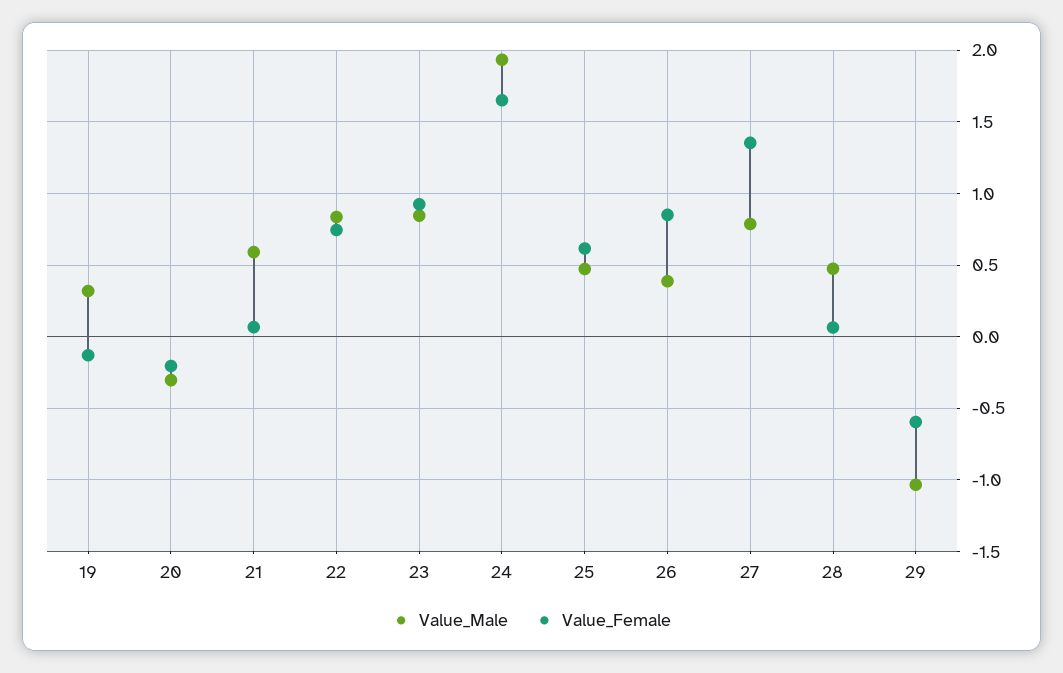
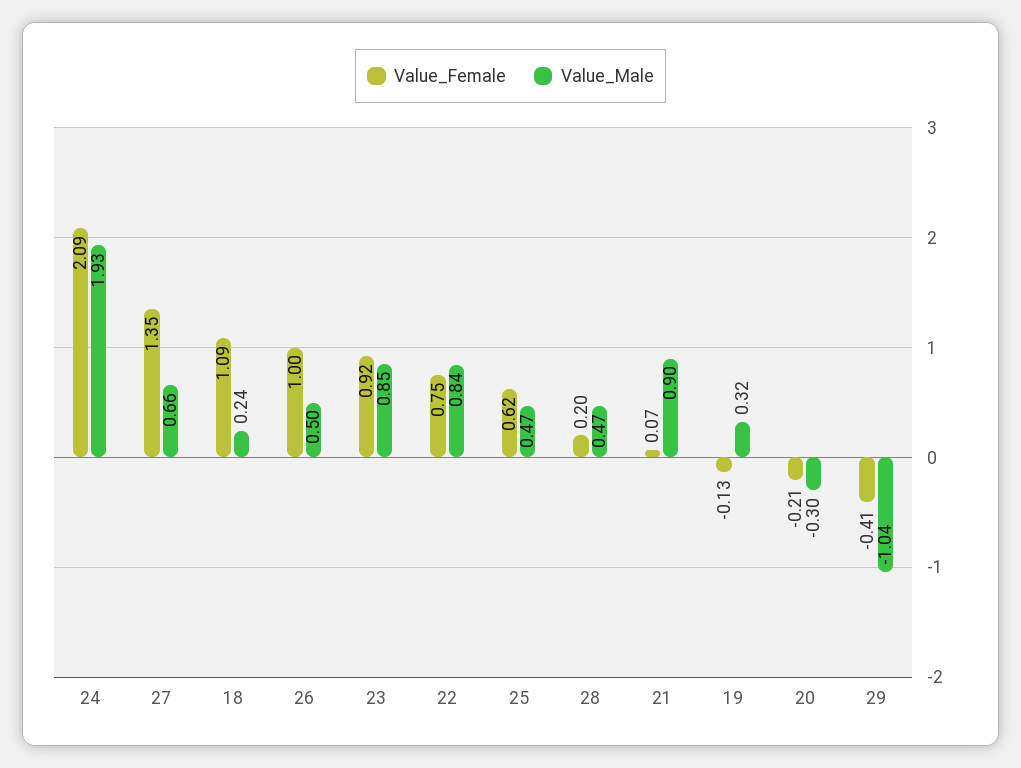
Value_Male, 21: 0.6 -> 0.9
Value_Female, 24: 1.65 -> 2.09
Value_Male, 26: 0.4 -> 0.5
Value_Female, 26: 0.85 -> 1
Value_Male, 27: 0.8 -> 0.66
Value_Female, 28: 0.05 -> 0.2
Value_Female, 29: -0.6 -> -0.41
Value_Female, 18: none -> 1.09
Value_Male, 18: none -> 0.24

